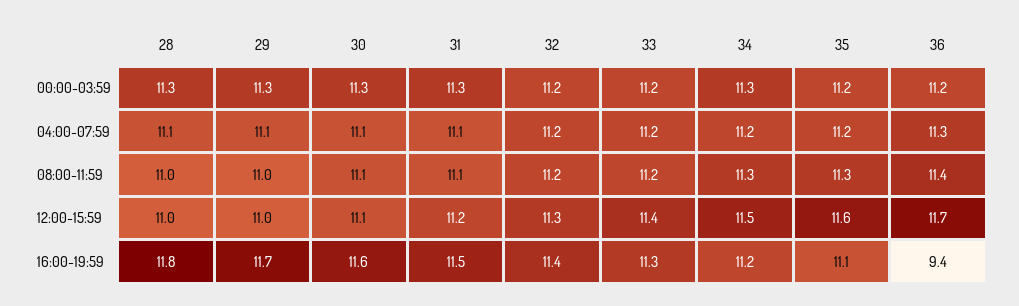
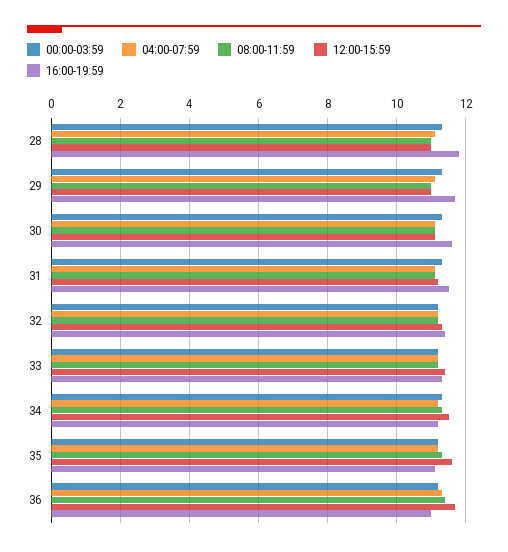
16:00-19:59, 36: 9.4 -> 11

